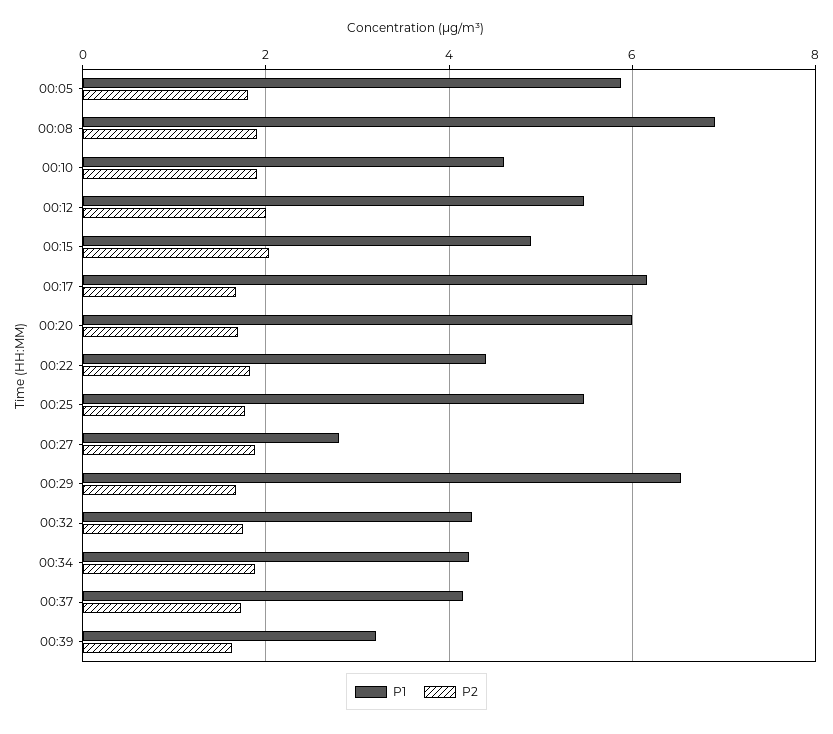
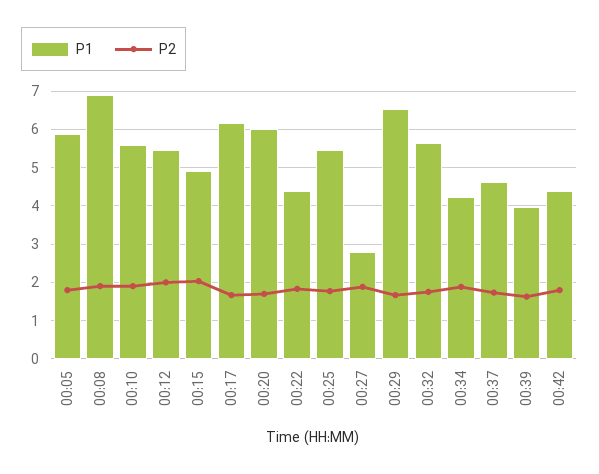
P1, 00:10: 4.6 -> 5.6
P1, 00:32: 4.2 -> 5.6
P1, 00:37: 4.2 -> 4.6
P1, 00:39: 3.2 -> 4
P1, 00:42: none -> 4.4
P2, 00:42: none -> 1.8

